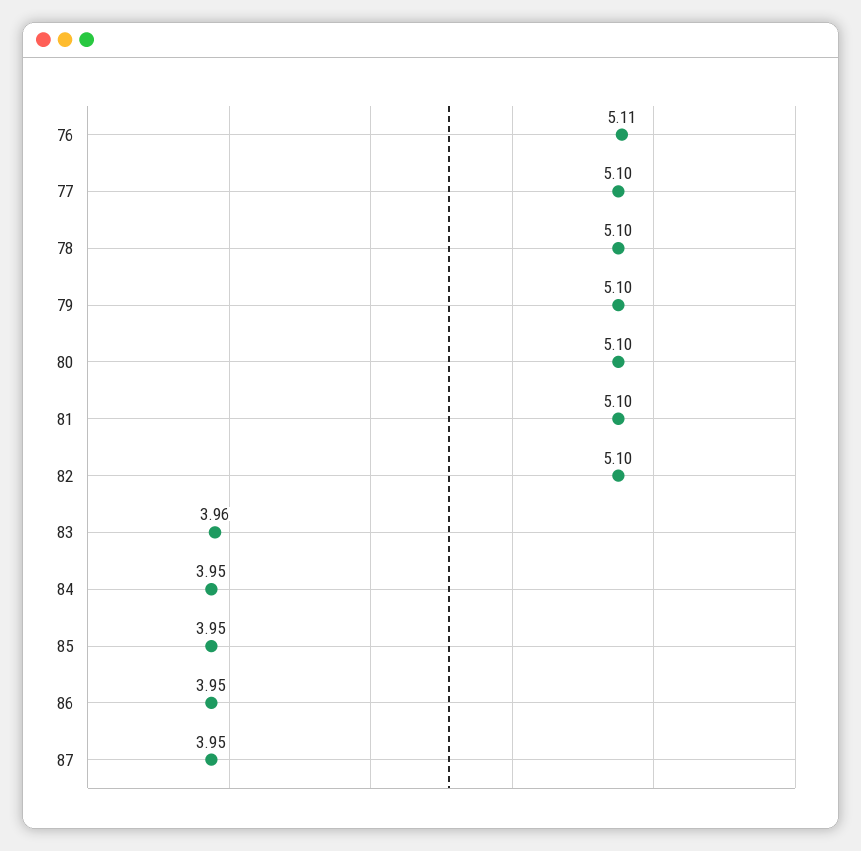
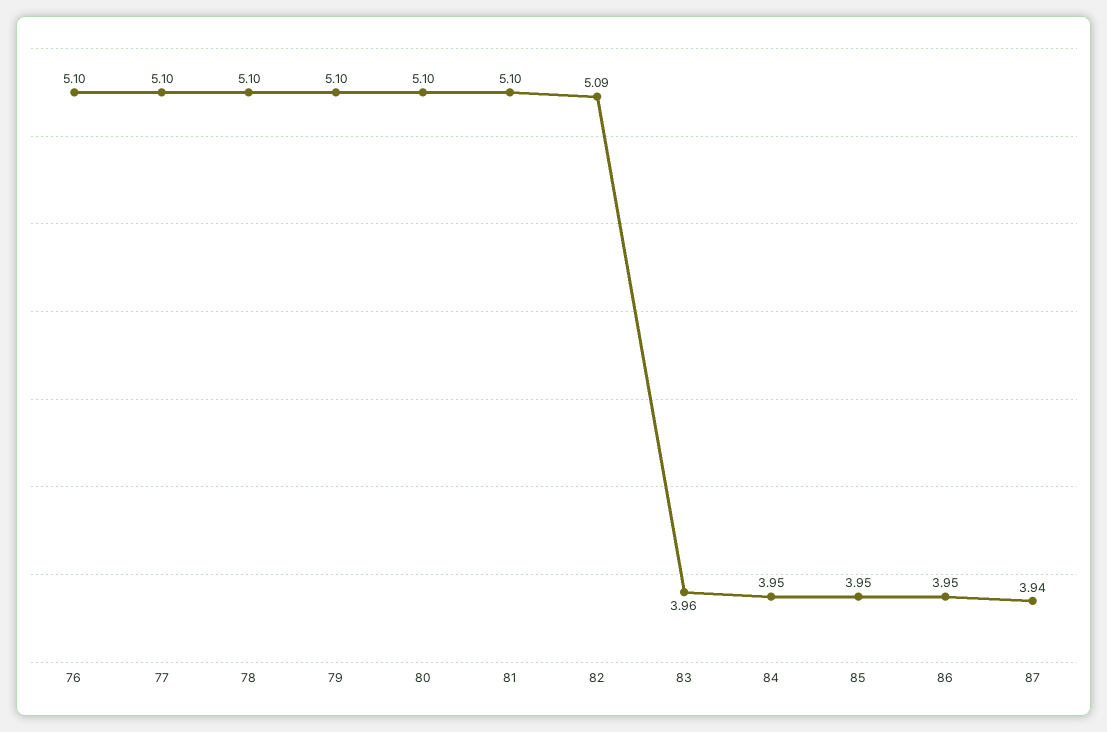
76: 5.11 -> 5.1
82: 5.1 -> 5.09
87: 3.95 -> 3.94

